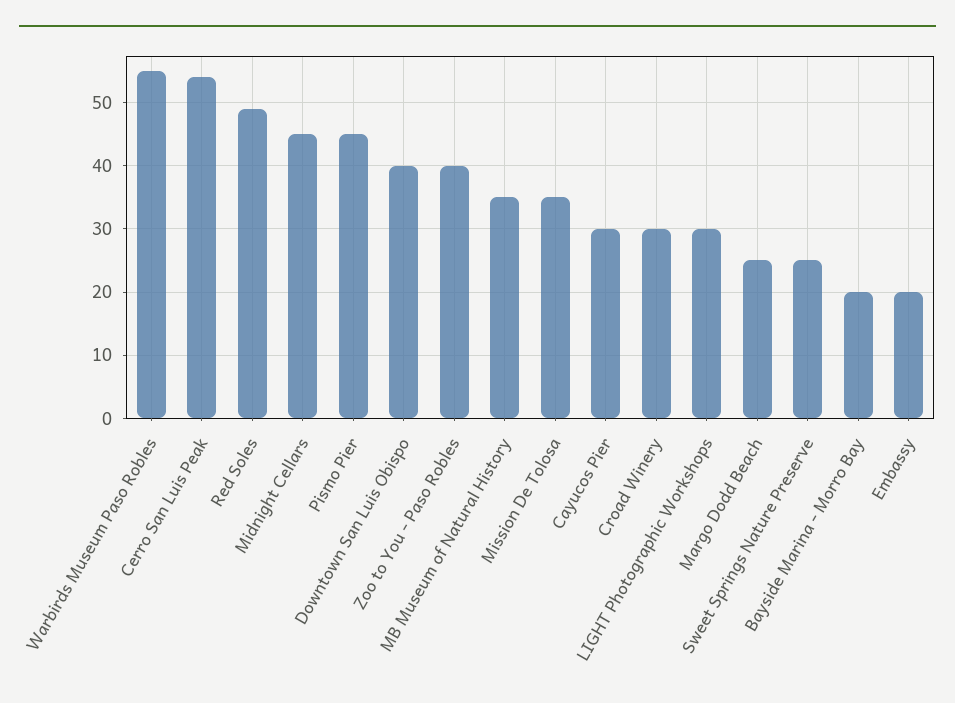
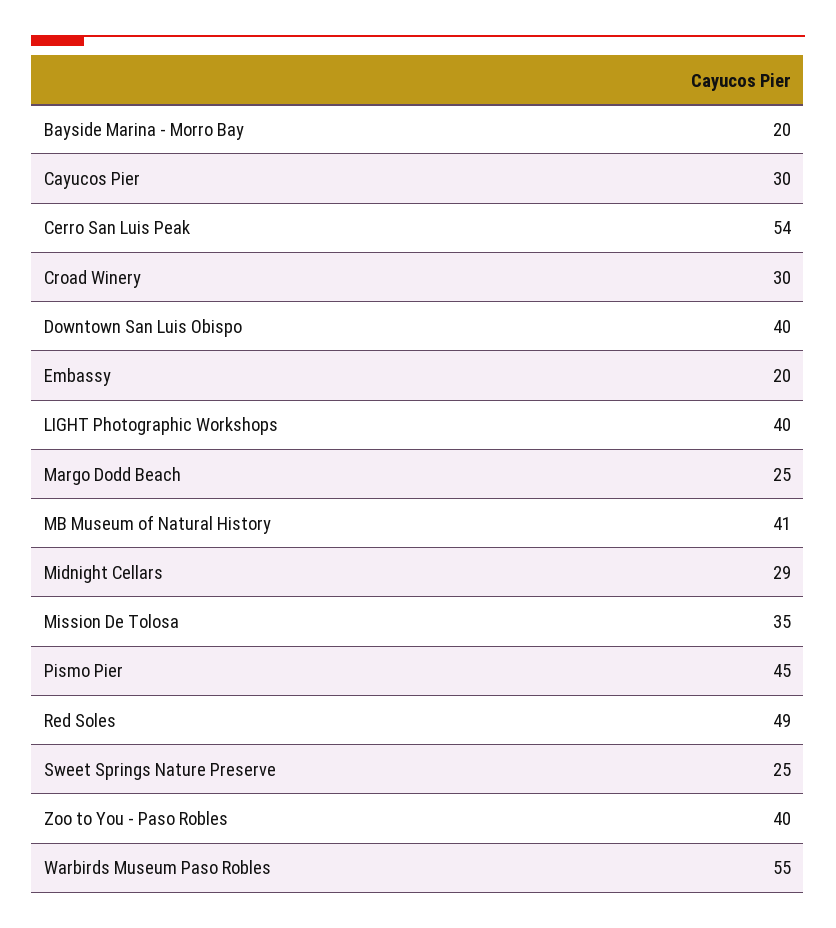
Midnight Cellars: 45 -> 29
MB Museum of Natural History: 35 -> 41
LIGHT Photographic Workshops: 30 -> 40

